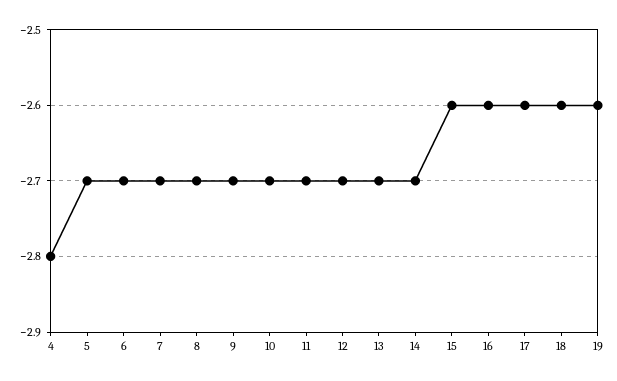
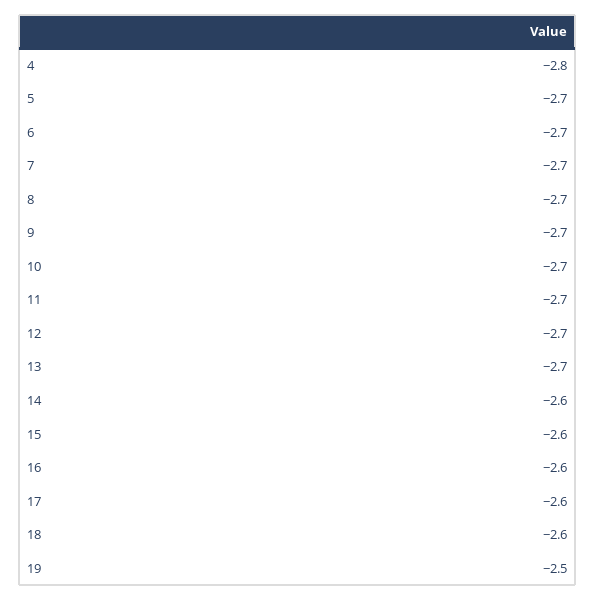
14: -2.7 -> -2.6
19: -2.6 -> -2.5

